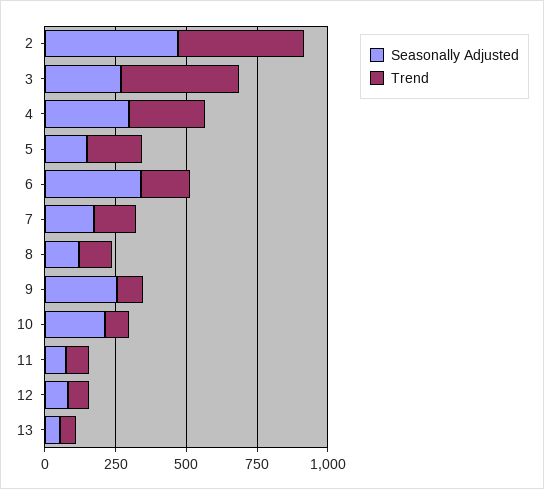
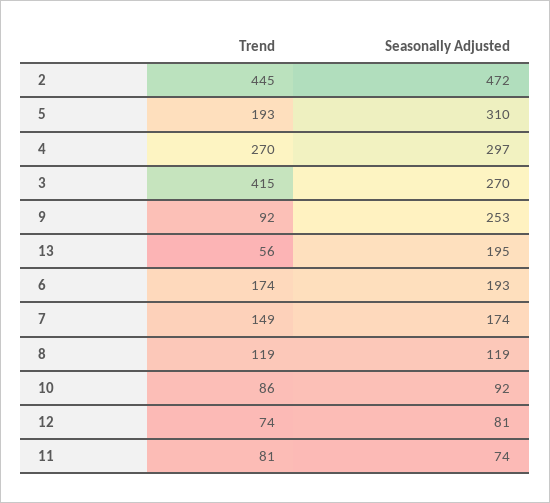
Seasonally Adjusted, 5: 150 -> 310
Seasonally Adjusted, 6: 350 -> 193
Seasonally Adjusted, 10: 200 -> 92
Seasonally Adjusted, 13: 50 -> 195

